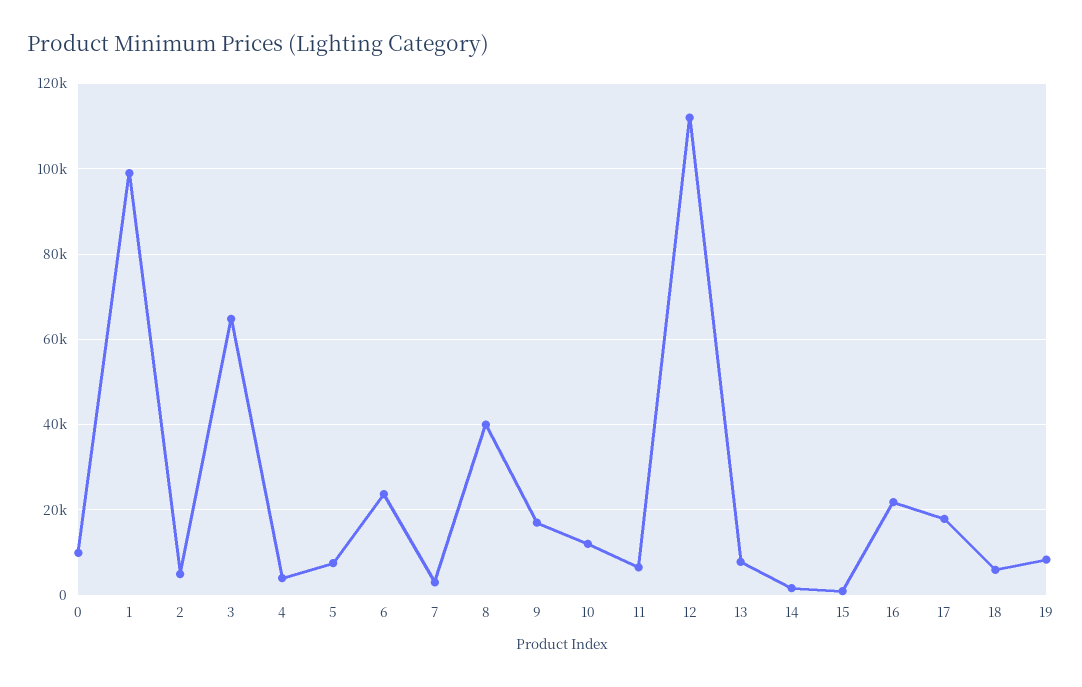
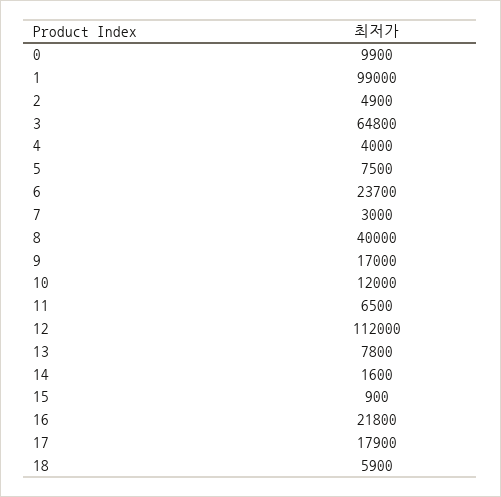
19: 8000 -> none

